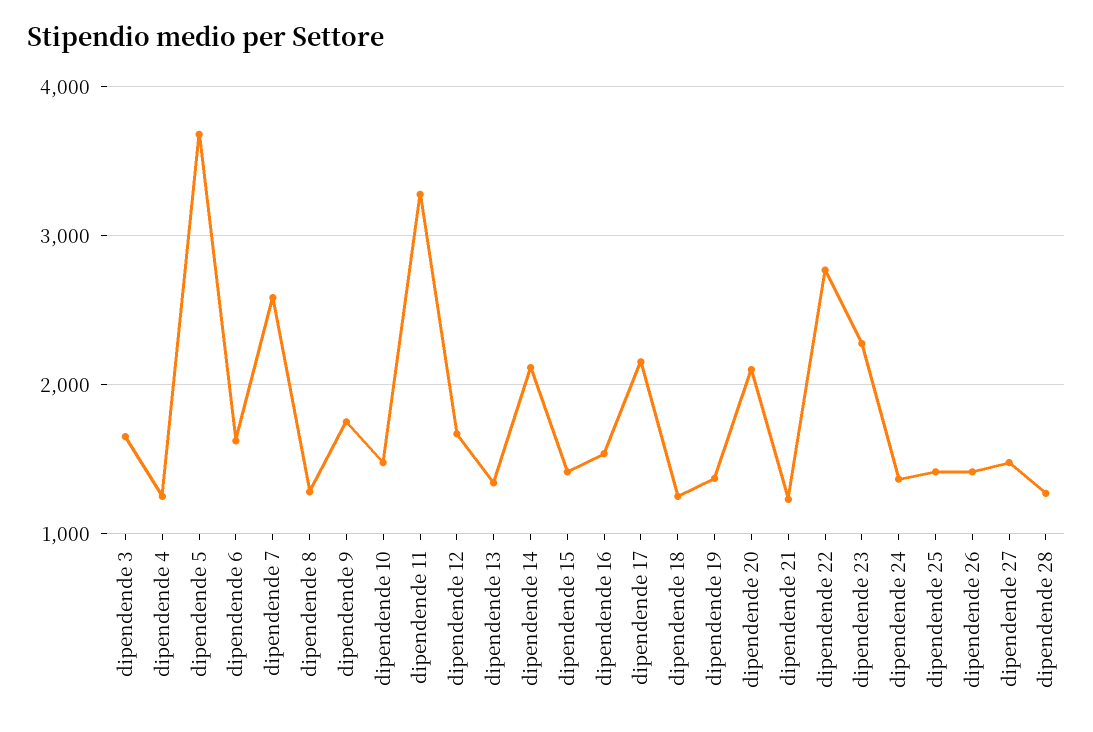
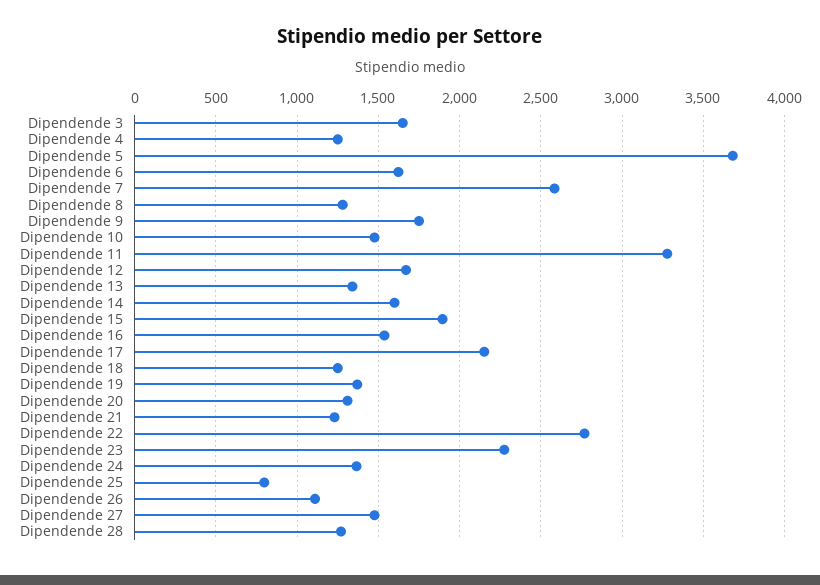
dipendende 14: 2100 -> 1600
dipendende 15: 1400 -> 1900
dipendende 20: 2100 -> 1300
dipendende 25: 1400 -> 800
dipendende 26: 1400 -> 1100

